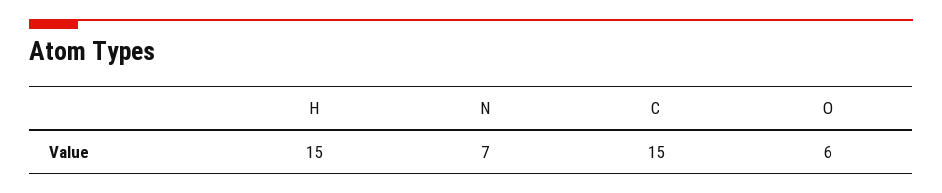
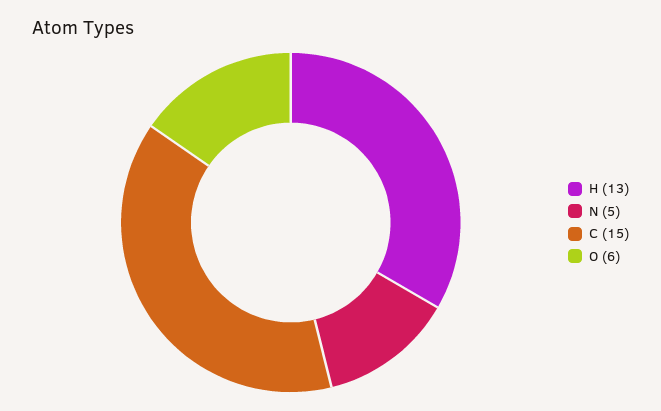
H: 15 -> 13
N: 7 -> 5

